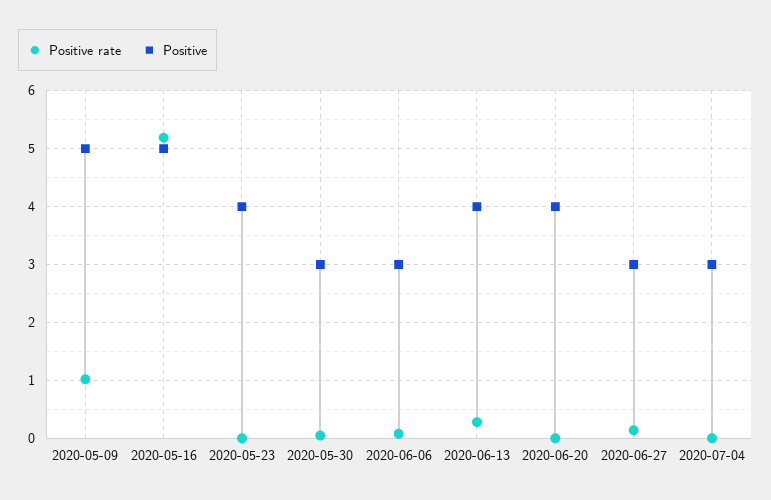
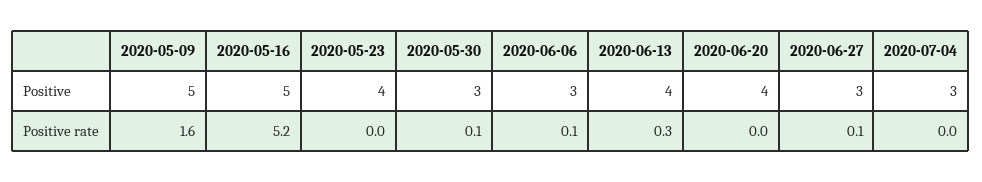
Positive rate, 2020-05-09: 1 -> 1.6

